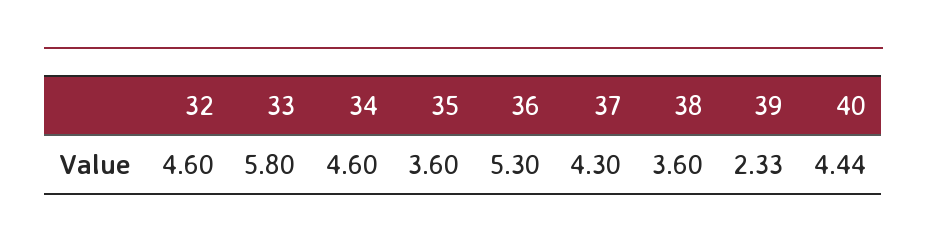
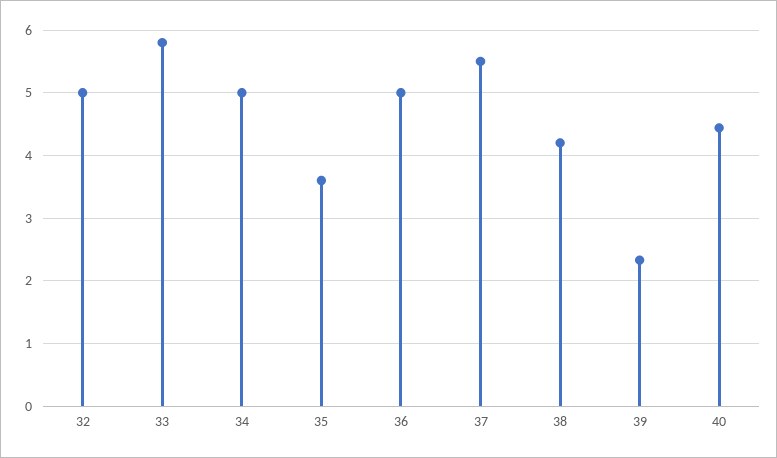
32: 4.6 -> 5
34: 4.6 -> 5
36: 5.3 -> 5
37: 4.3 -> 5.5
38: 3.6 -> 4.2

